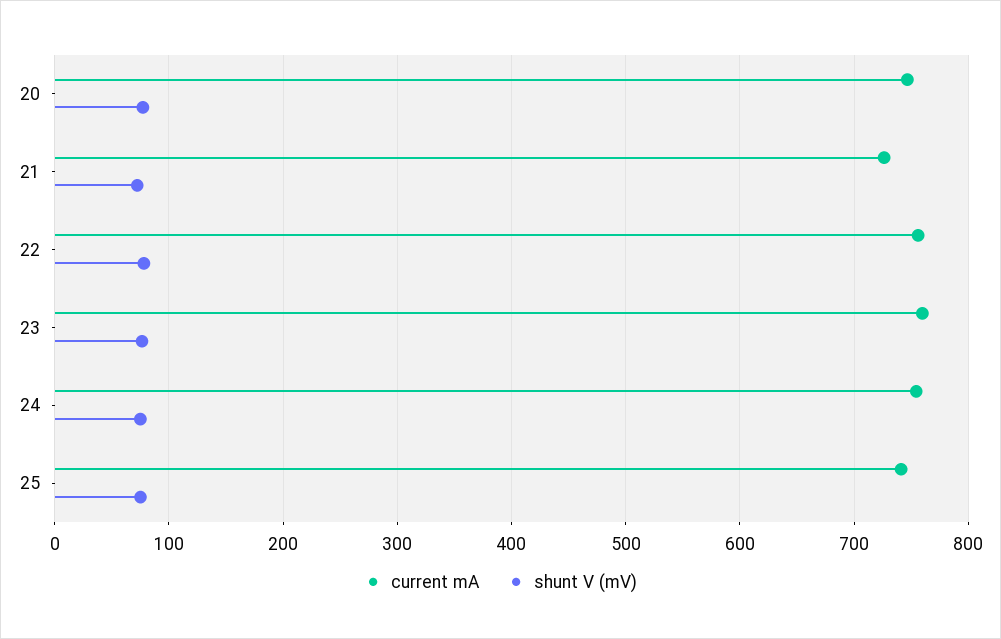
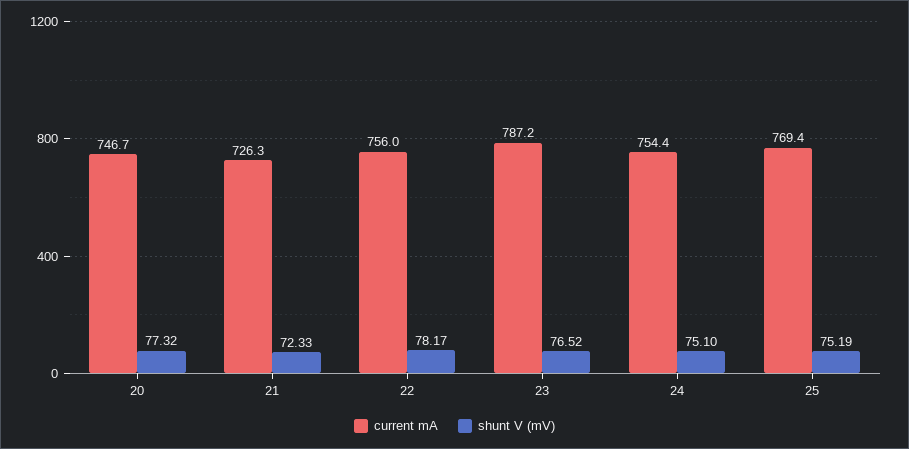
current mA, 23: 760 -> 787.2
current mA, 25: 740 -> 769.4

